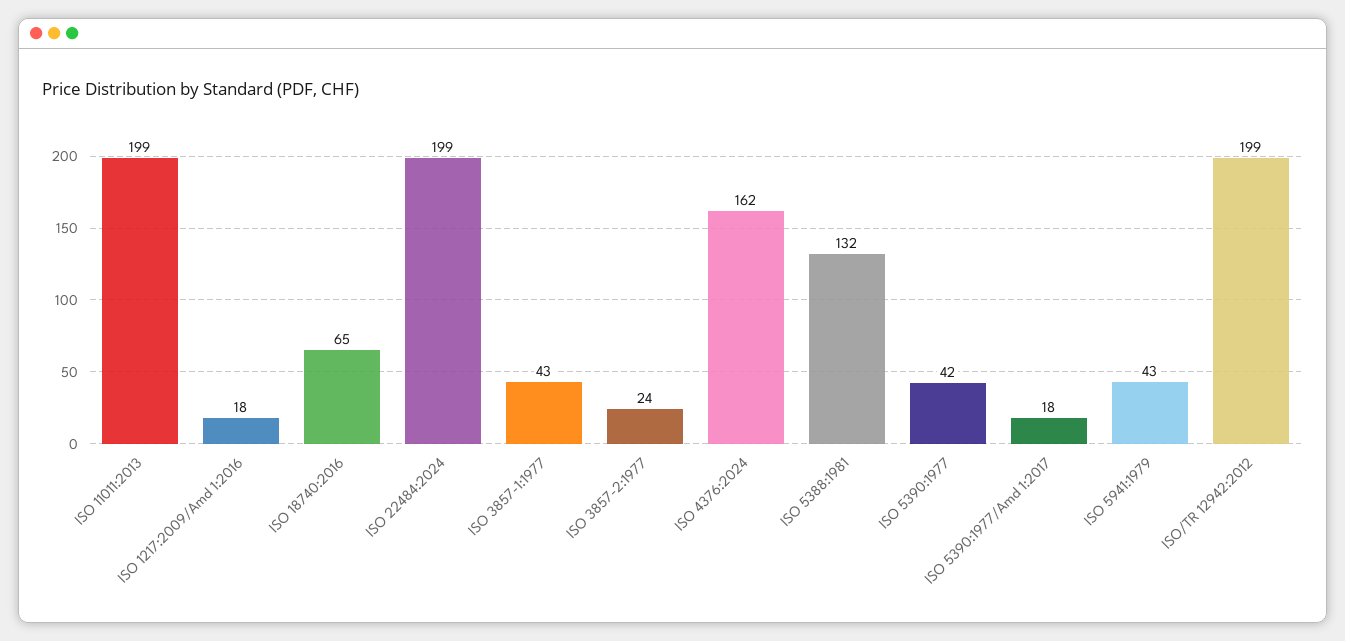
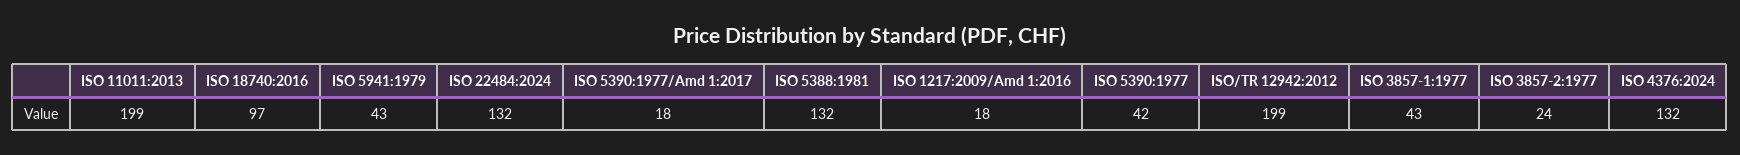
ISO 18740:2016: 65 -> 97
ISO 22484:2024: 199 -> 132
ISO 4376:2024: 162 -> 132

